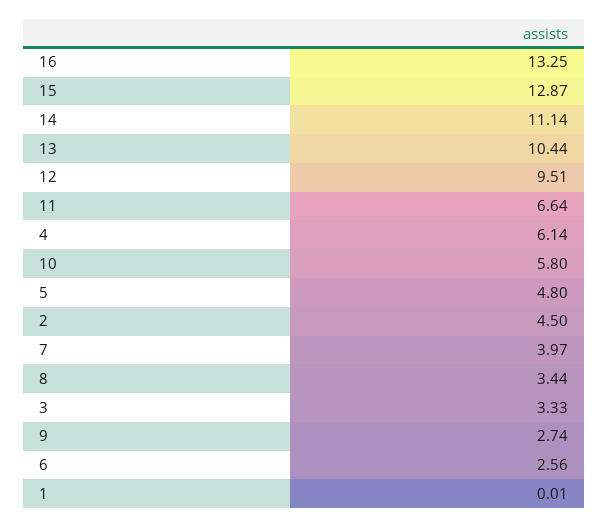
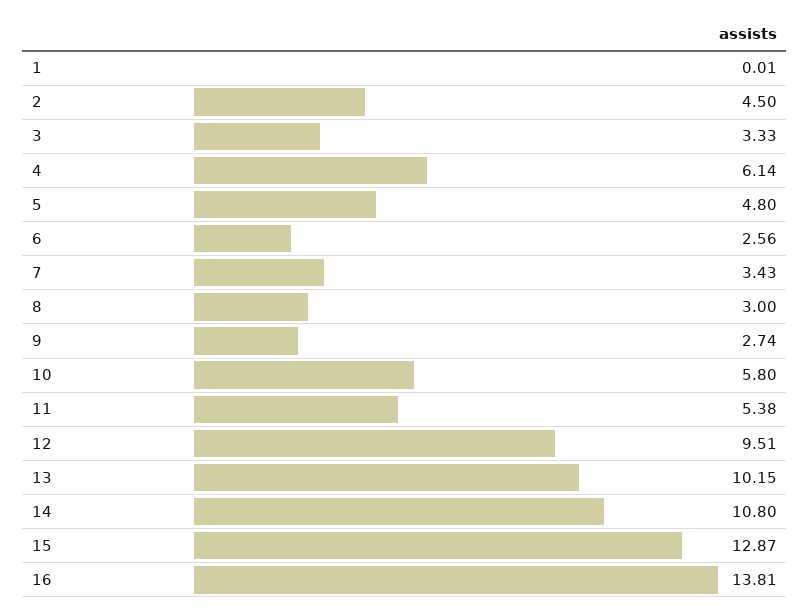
16: 13.25 -> 13.81
14: 11.14 -> 10.8
13: 10.44 -> 10.15
11: 6.64 -> 5.38
7: 3.97 -> 3.43
8: 3.44 -> 3

